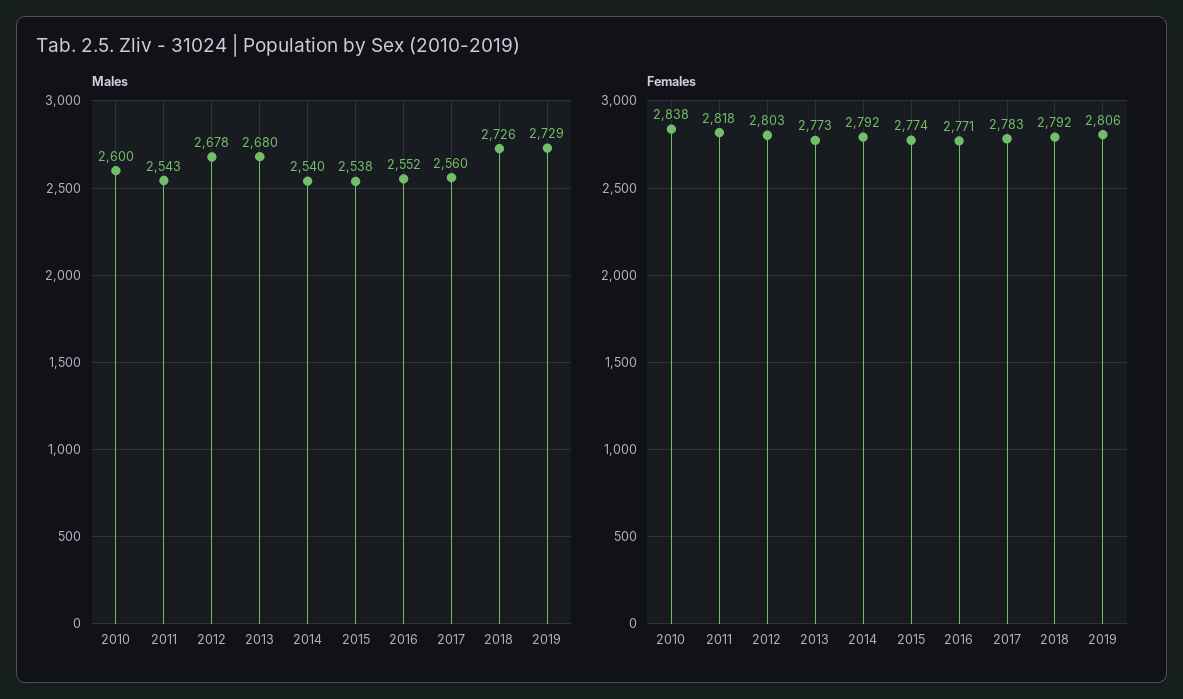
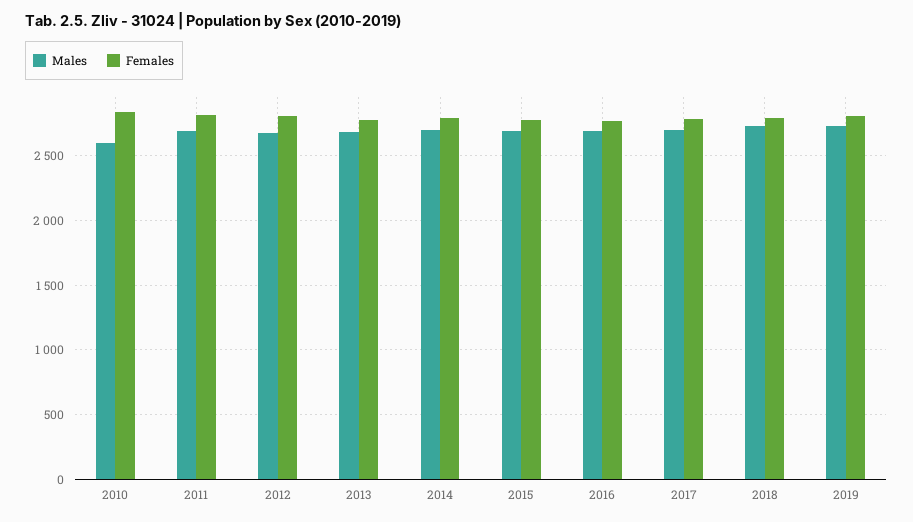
Males, 2011: 2543 -> 2700
Males, 2014: 2540 -> 2700
Males, 2015: 2538 -> 2700
Males, 2016: 2552 -> 2700
Males, 2017: 2560 -> 2700

